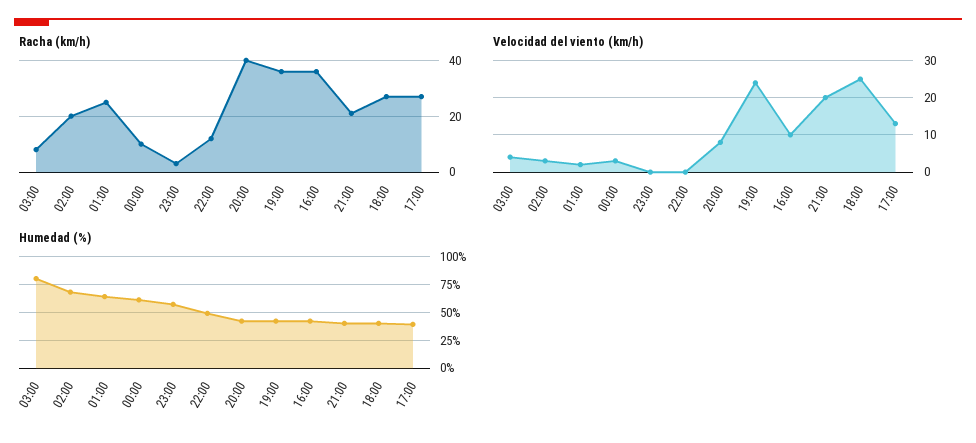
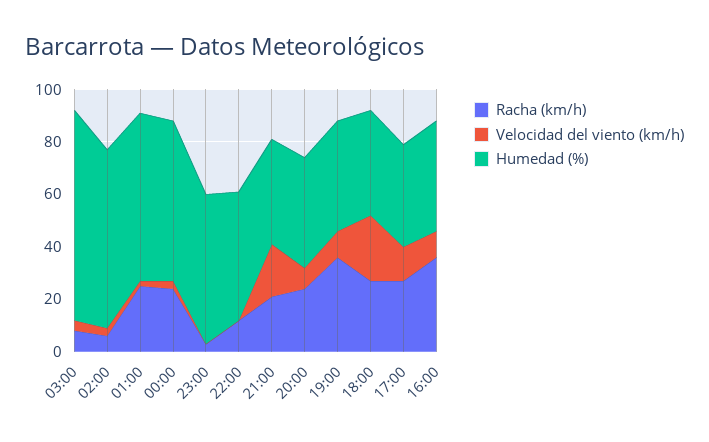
Racha (km/h), 02:00: 20 -> 5
Racha (km/h), 00:00: 10 -> 25
Racha (km/h), 20:00: 40 -> 25
Velocidad del viento (km/h), 19:00: 25 -> 10

